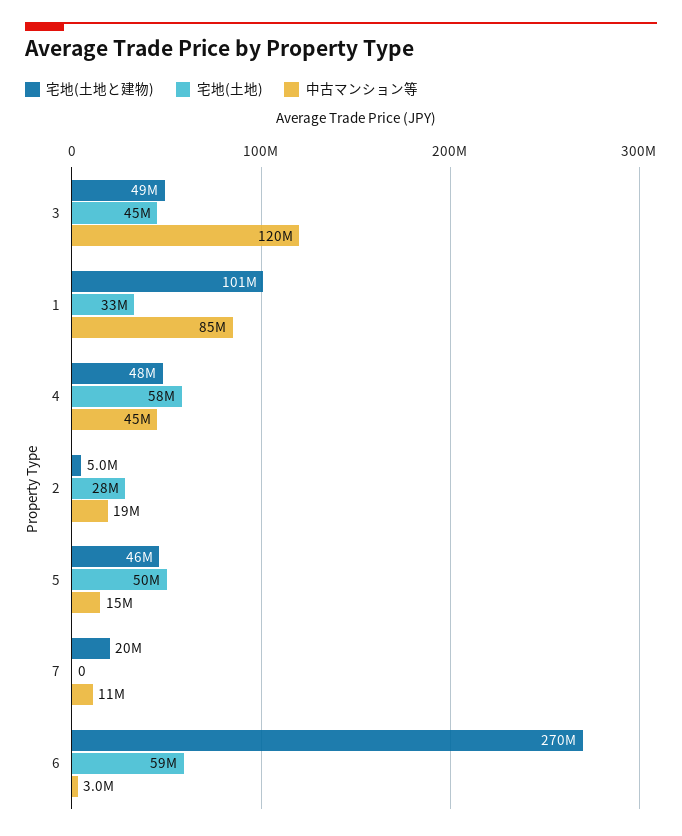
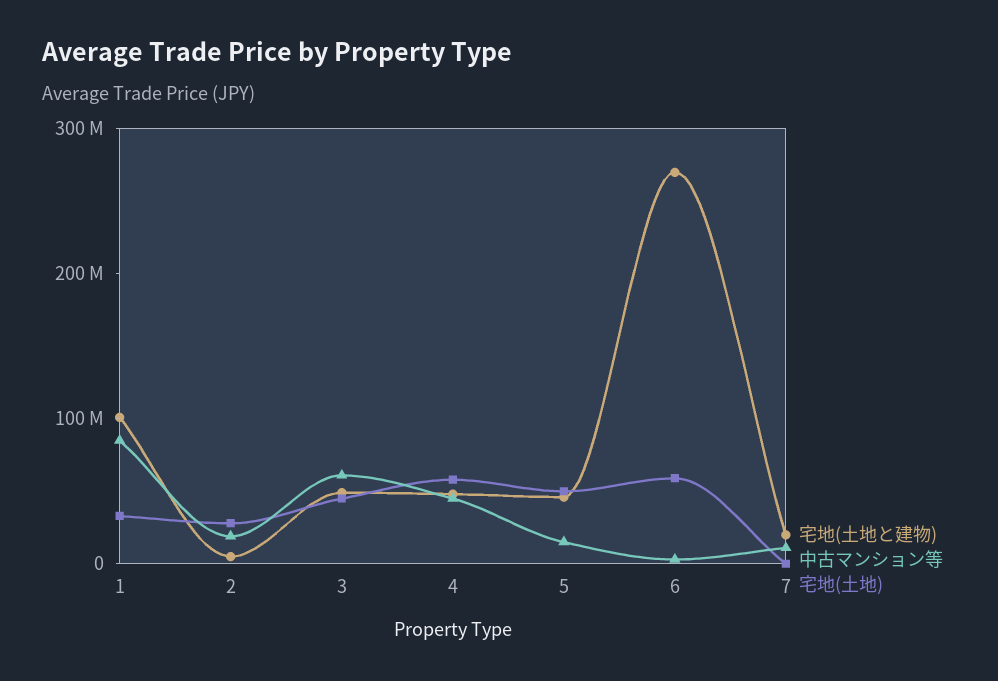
中古マンション等, 3: 120000000 -> 60000000

